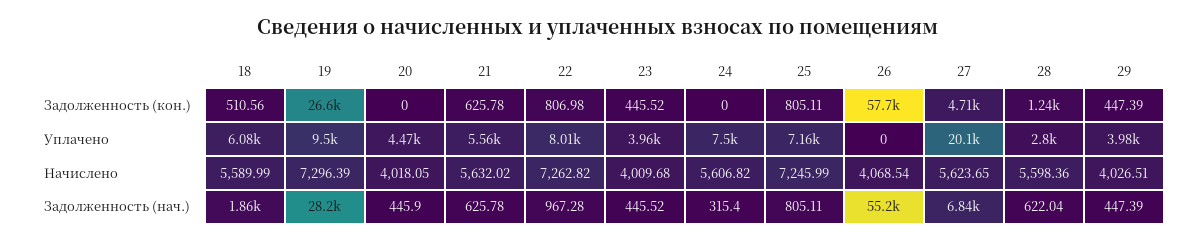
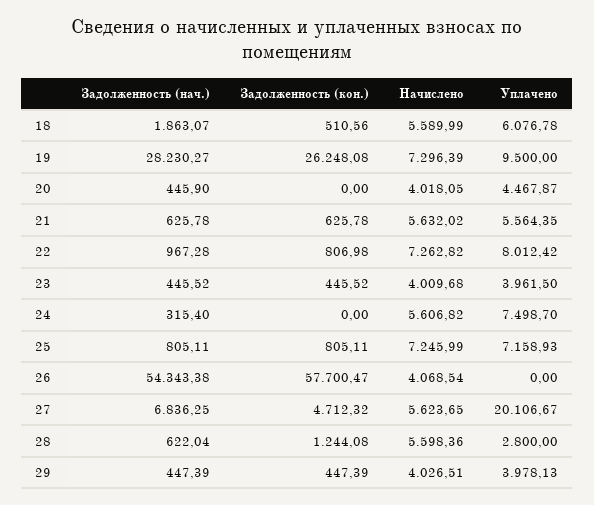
19, Задолженность (кон.): 26600 -> 26248.08
26, Задолженность (нач.): 55200 -> 54343.38

